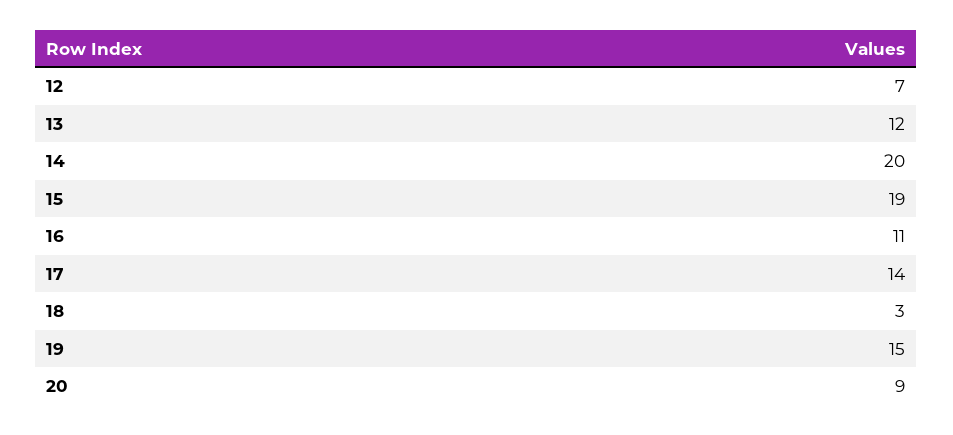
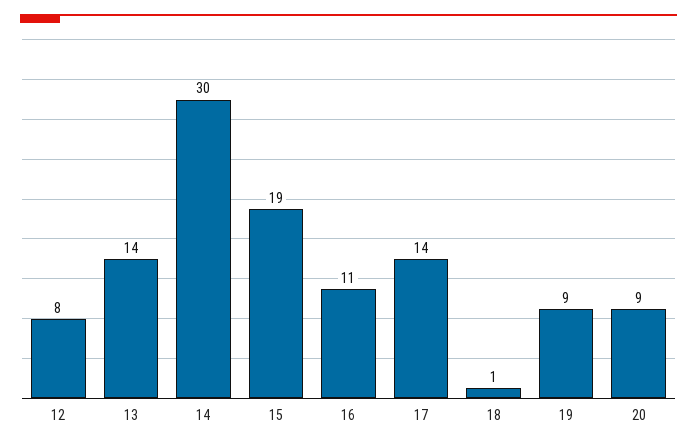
12: 7 -> 8
13: 12 -> 14
14: 20 -> 30
18: 3 -> 1
19: 15 -> 9

